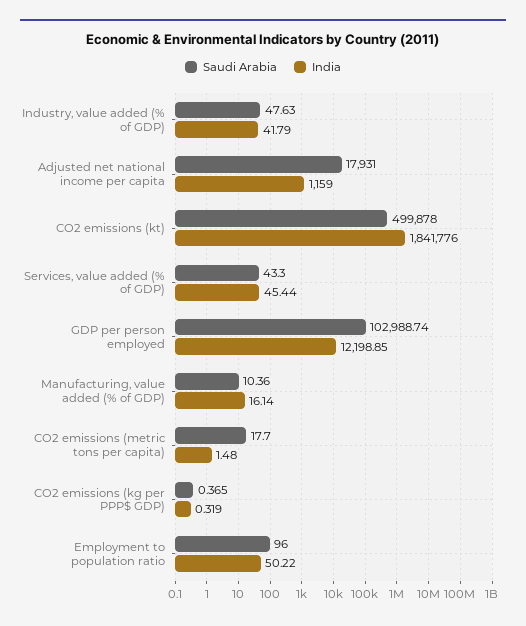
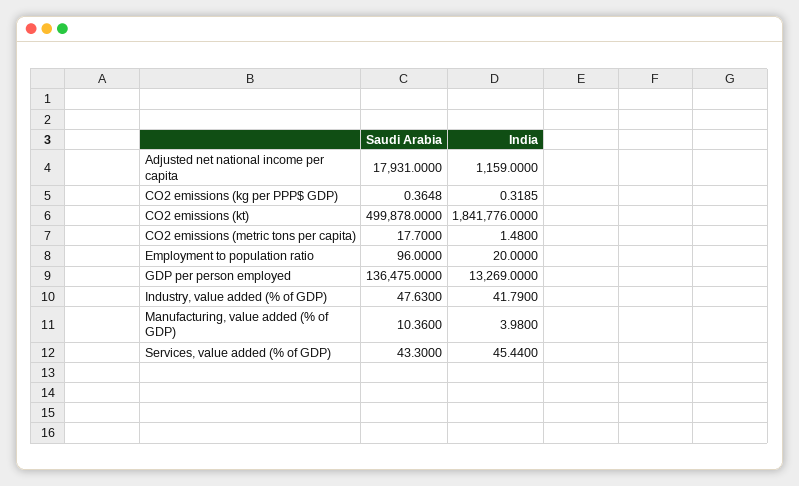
Saudi Arabia, GDP per person employed: 102988.74 -> 136475
India, GDP per person employed: 12198.85 -> 13269
India, Manufacturing, value added (% of GDP): 16.14 -> 3.98
India, Employment to population ratio: 50.22 -> 20

